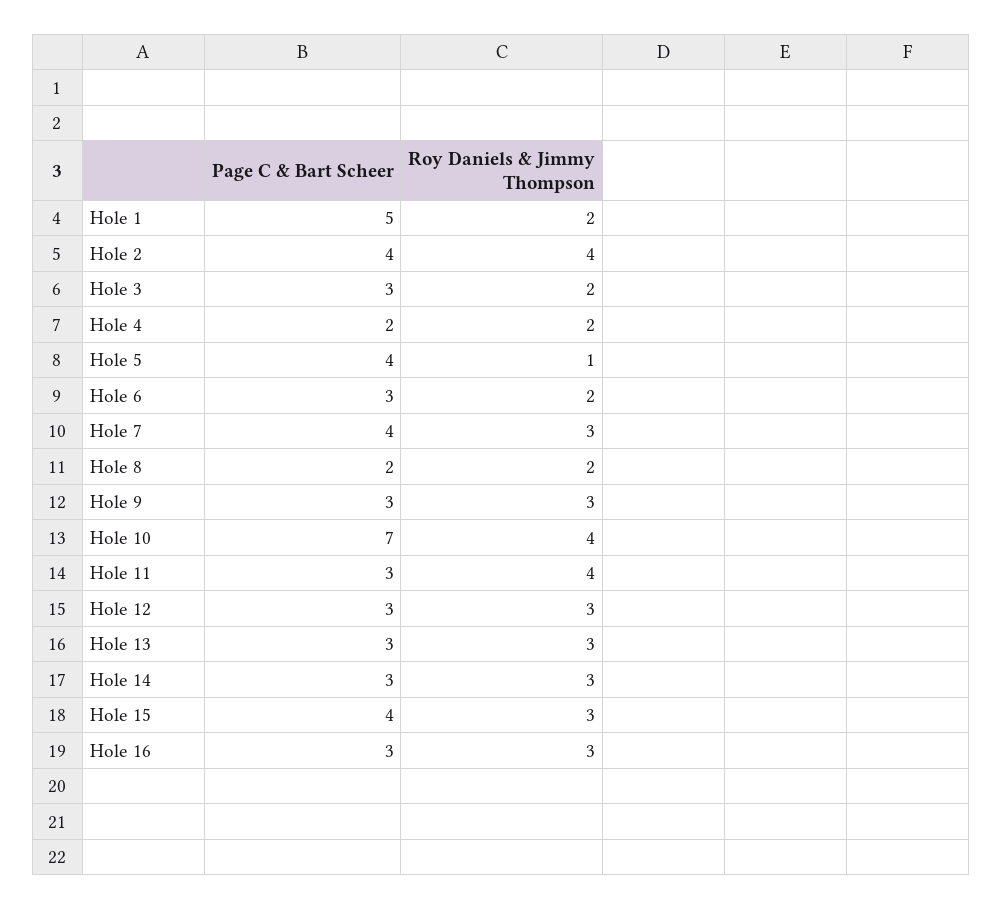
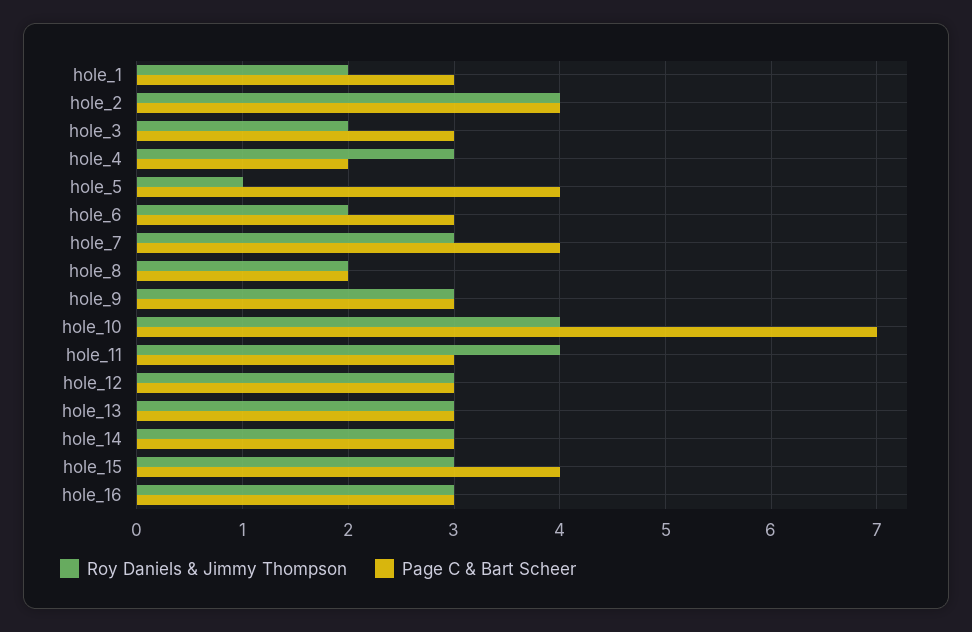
Page C & Bart Scheer, Hole 1: 5 -> 3
Roy Daniels & Jimmy Thompson, Hole 4: 2 -> 3

